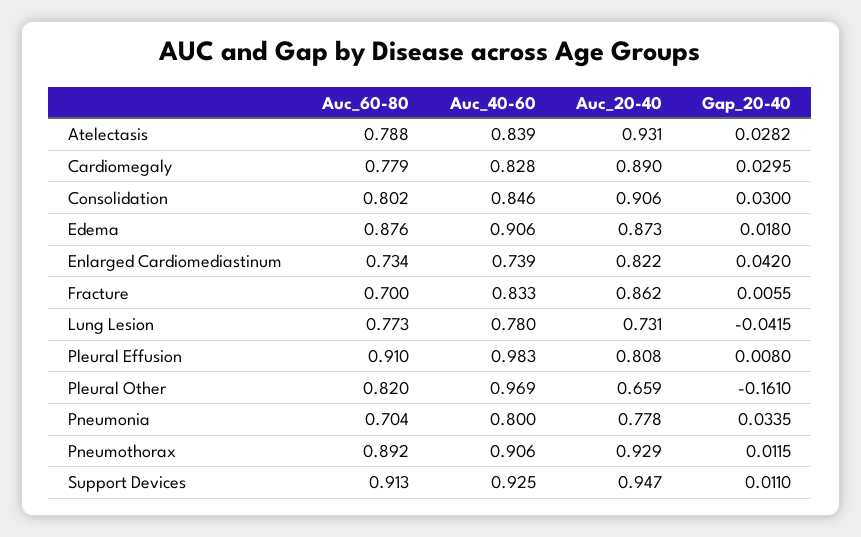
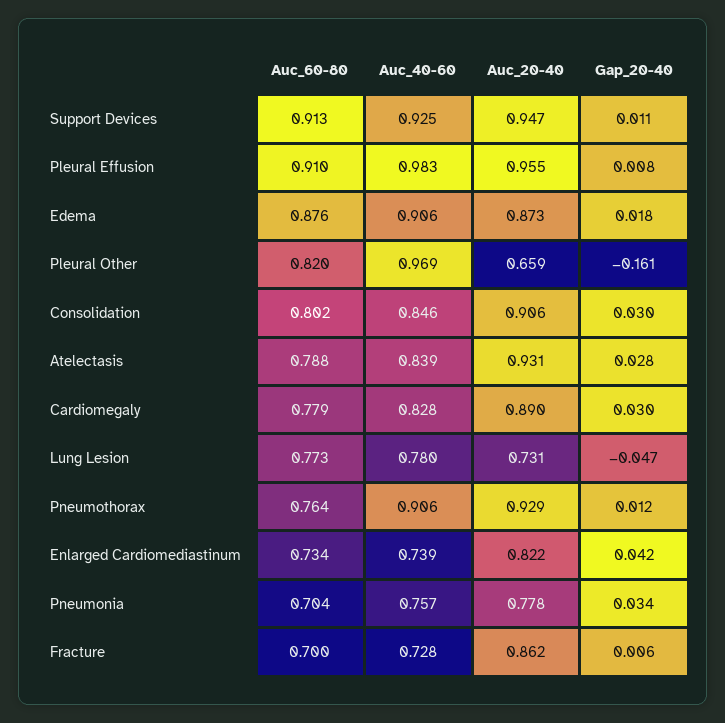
Auc_40-60, Fracture: 0.833 -> 0.728
Gap_20-40, Lung Lesion: -0.0415 -> -0.047
Auc_20-40, Pleural Effusion: 0.808 -> 0.955
Auc_40-60, Pneumonia: 0.8 -> 0.757
Auc_60-80, Pneumothorax: 0.892 -> 0.764

